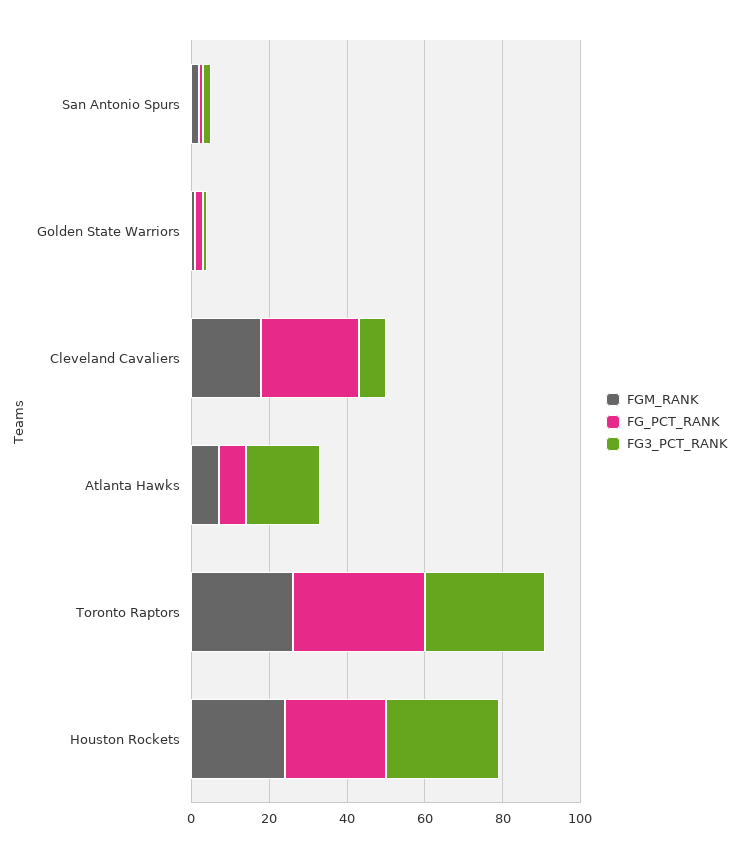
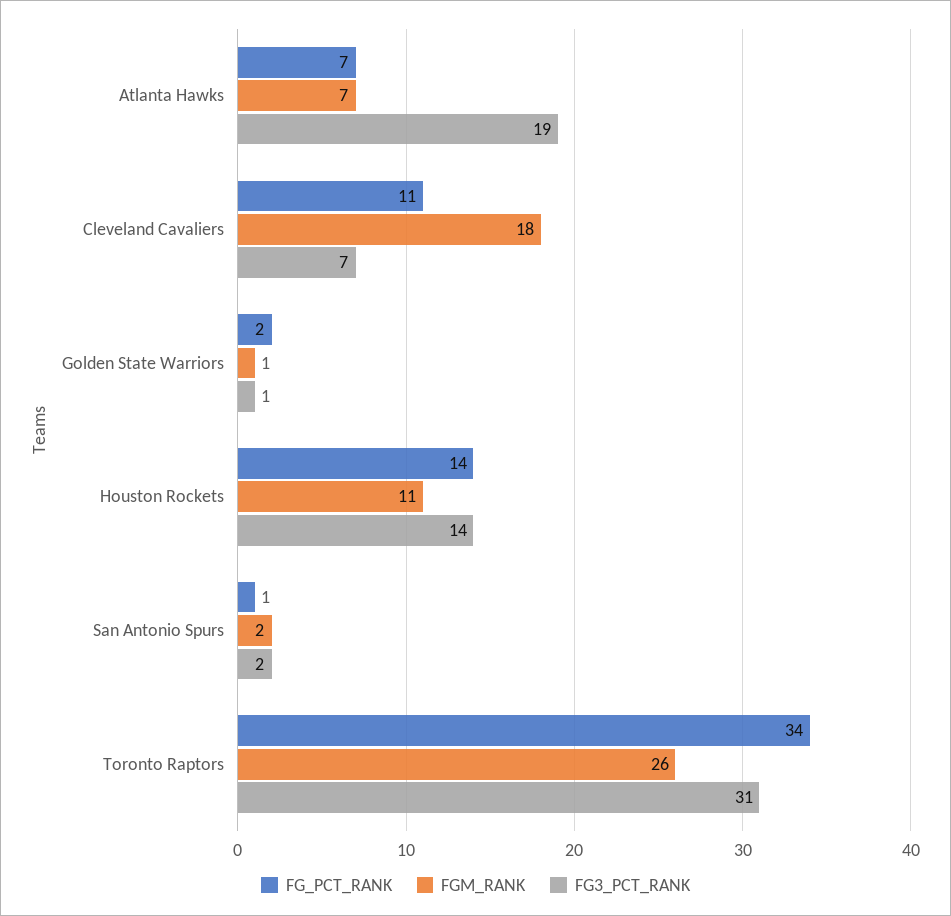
FG_PCT_RANK, Cleveland Cavaliers: 25 -> 11
FGM_RANK, Houston Rockets: 25 -> 11
FG_PCT_RANK, Houston Rockets: 25 -> 14
FG3_PCT_RANK, Houston Rockets: 30 -> 14

